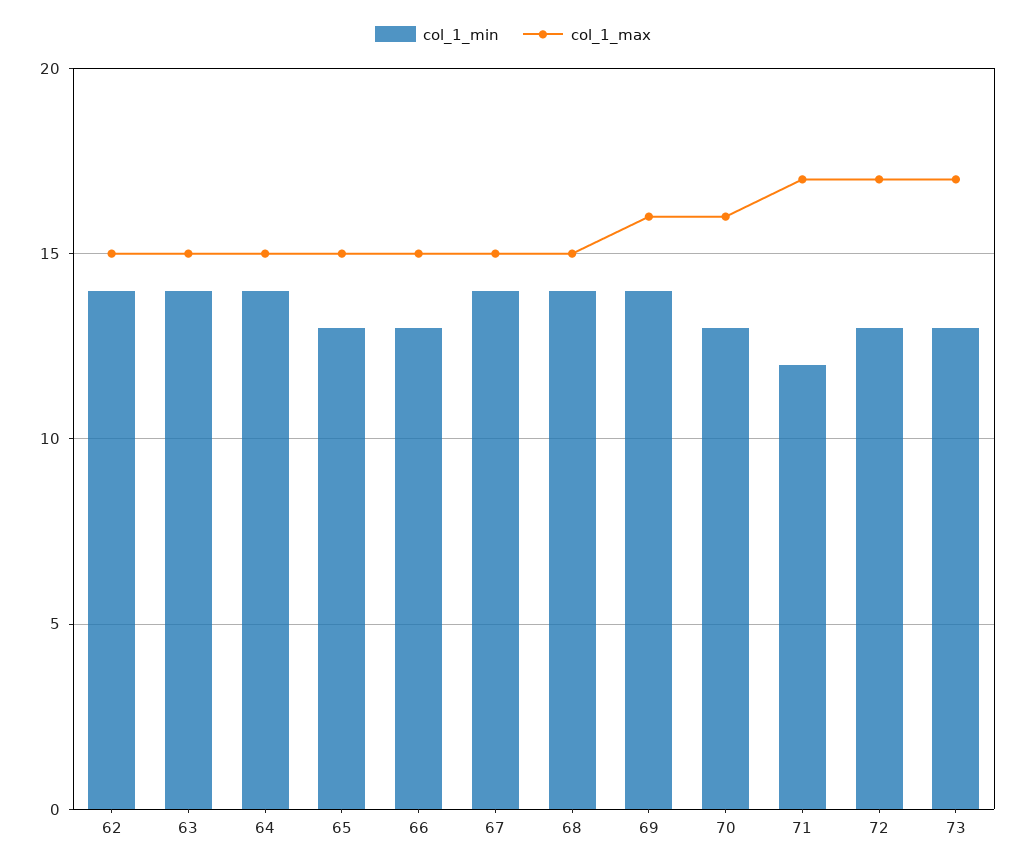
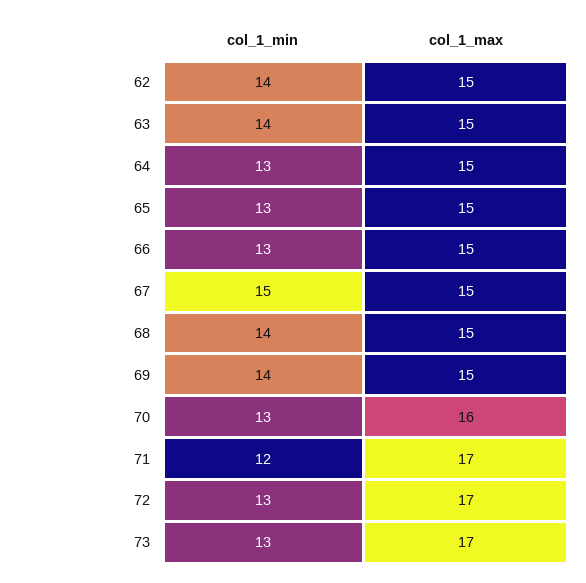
col_1_min, 64: 14 -> 13
col_1_min, 67: 14 -> 15
col_1_max, 69: 16 -> 15

